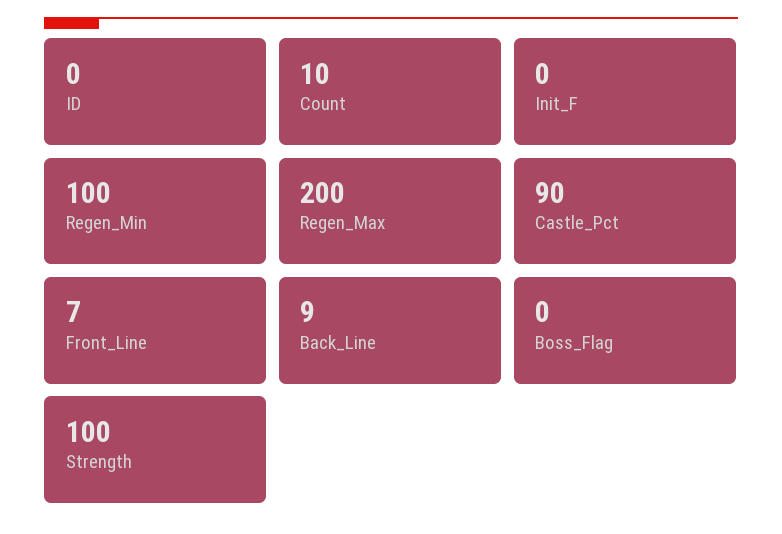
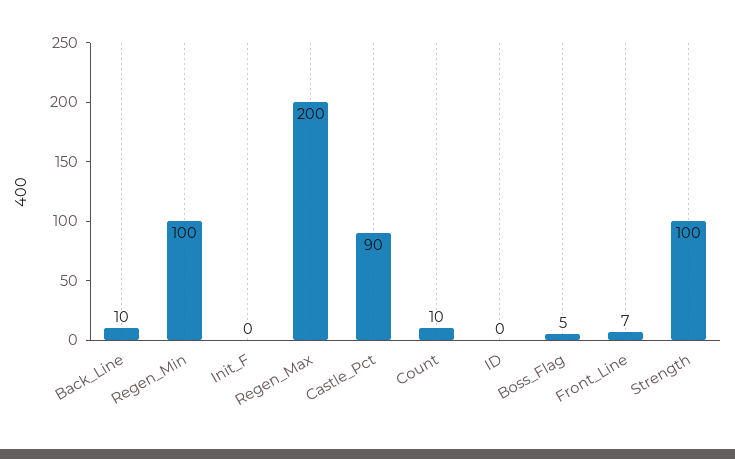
Back_Line: 9 -> 10
Boss_Flag: 0 -> 5

